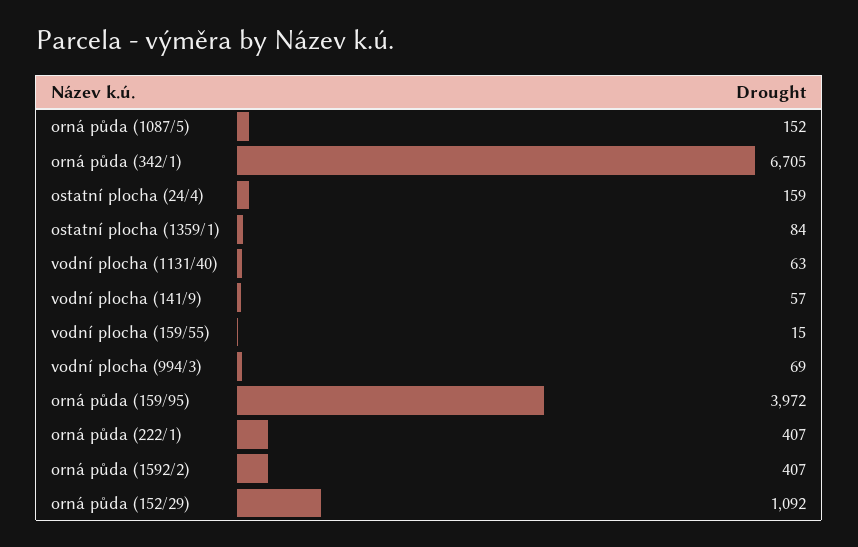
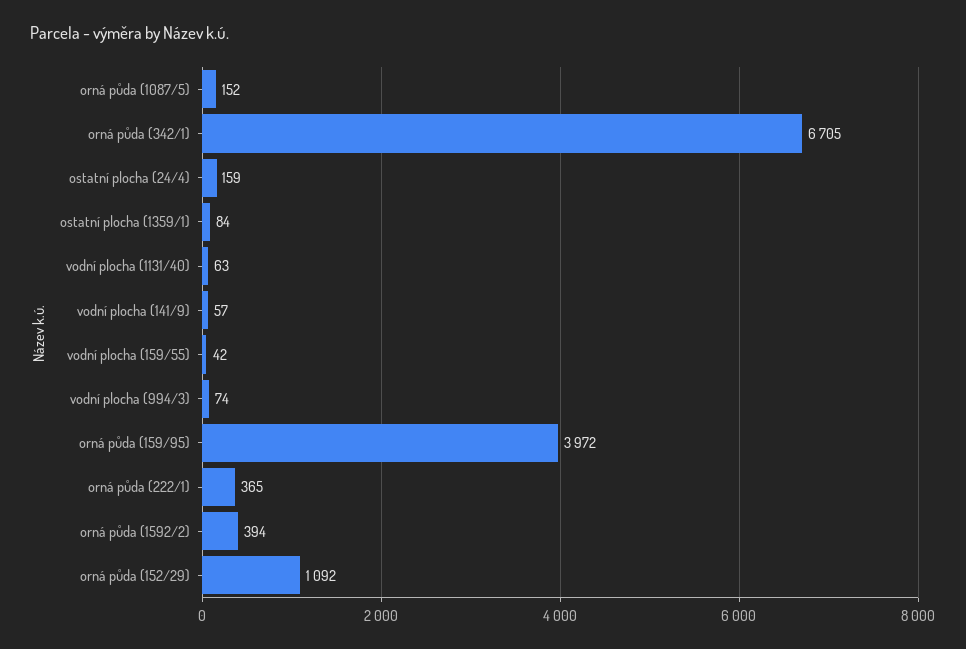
vodní plocha (159/55): 15 -> 42
vodní plocha (994/3): 69 -> 74
orná půda (222/1): 407 -> 365
orná půda (1592/2): 407 -> 394

